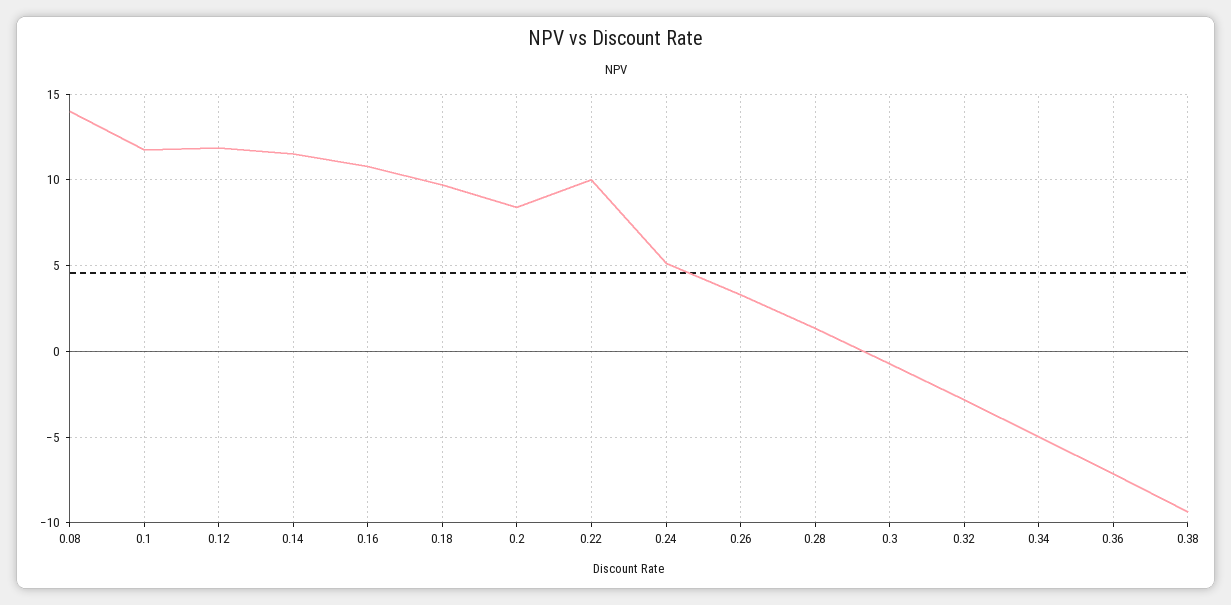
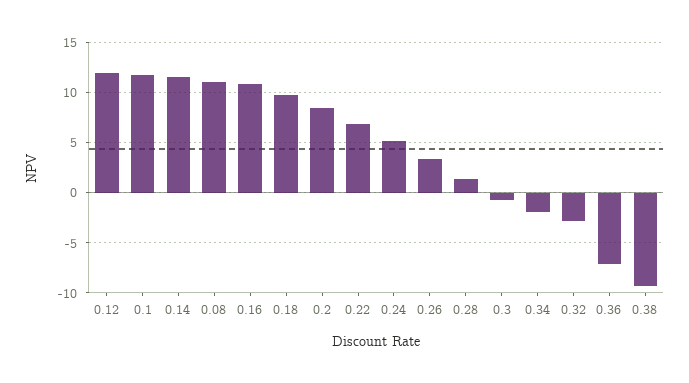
0.08: 14 -> 11
0.22: 10 -> 7
0.34: -5 -> -2

